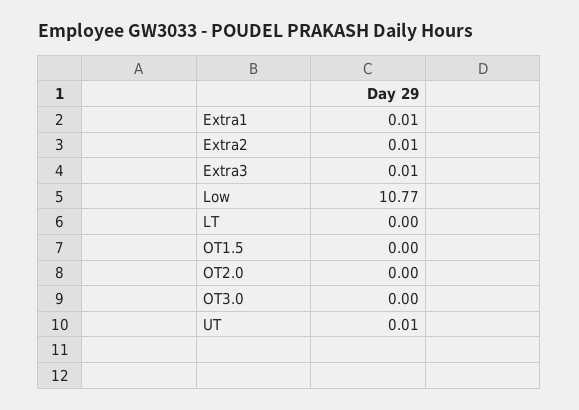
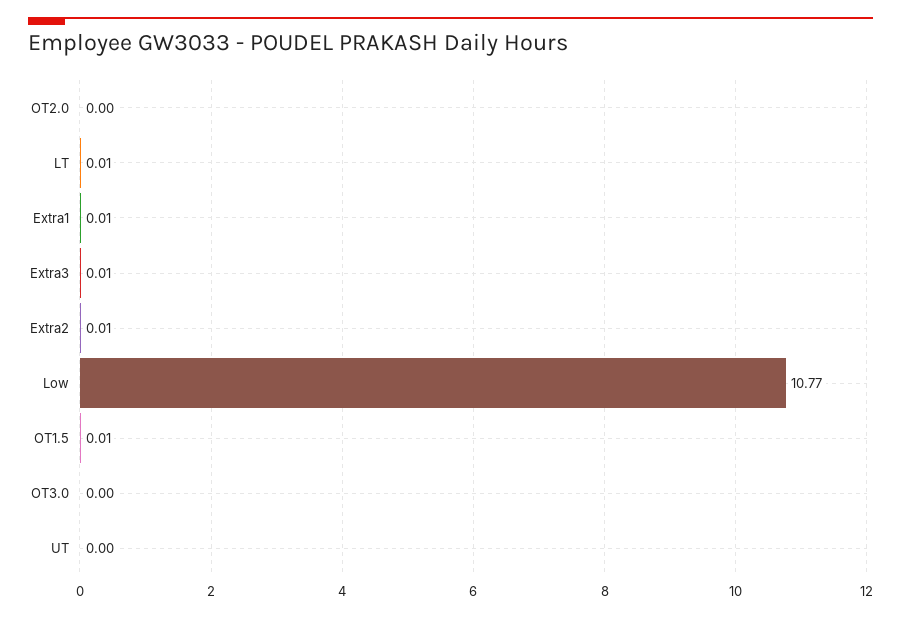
LT: 0 -> 0.01
OT1.5: 0 -> 0.01
UT: 0.01 -> 0

